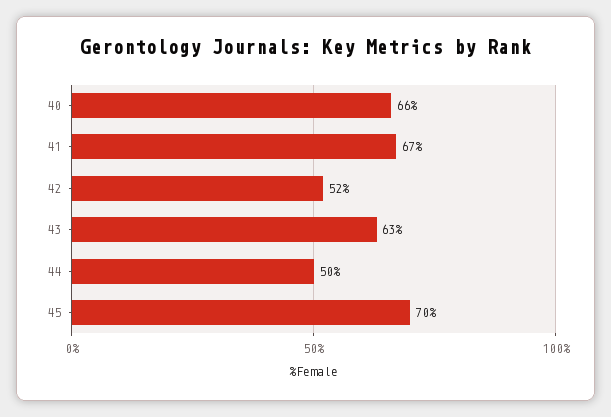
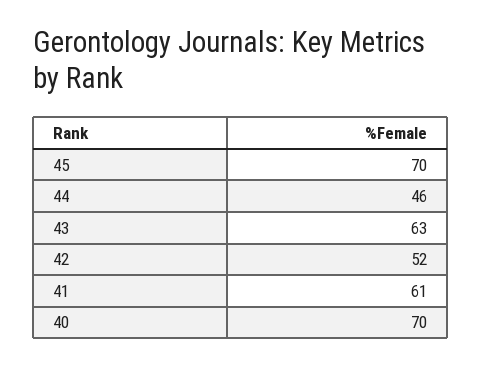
40: 66 -> 70
41: 67 -> 61
44: 50 -> 46

